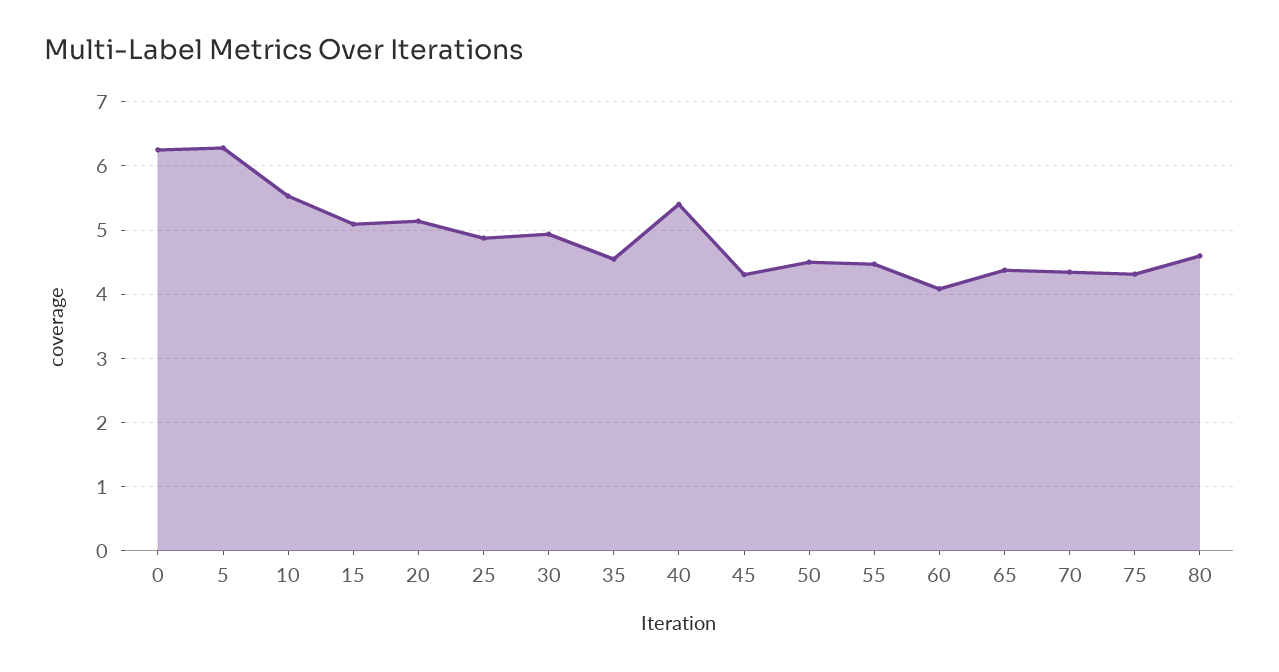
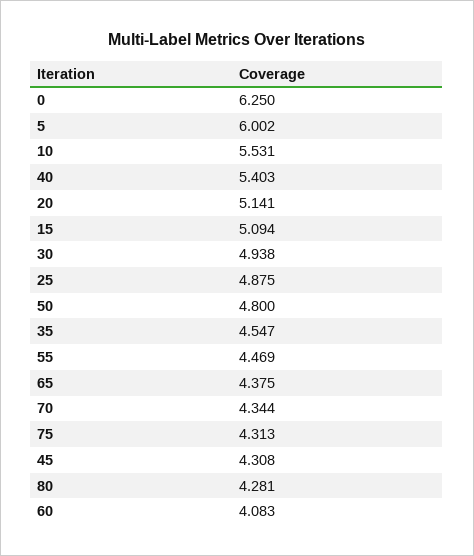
5: 6.3 -> 6.002
50: 4.5 -> 4.8
80: 4.6 -> 4.281

